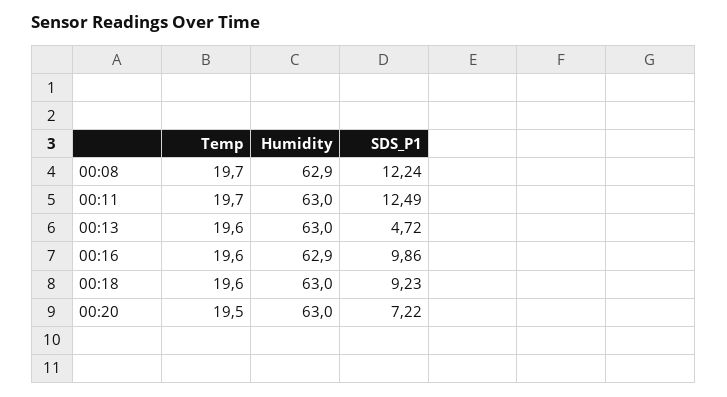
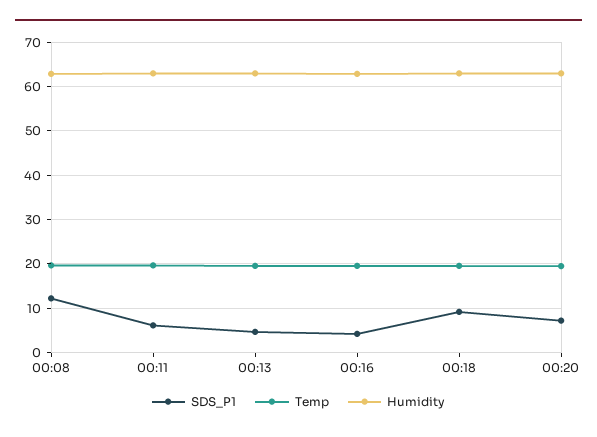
SDS_P1, 00:11: 12.49 -> 6
SDS_P1, 00:16: 9.86 -> 4

